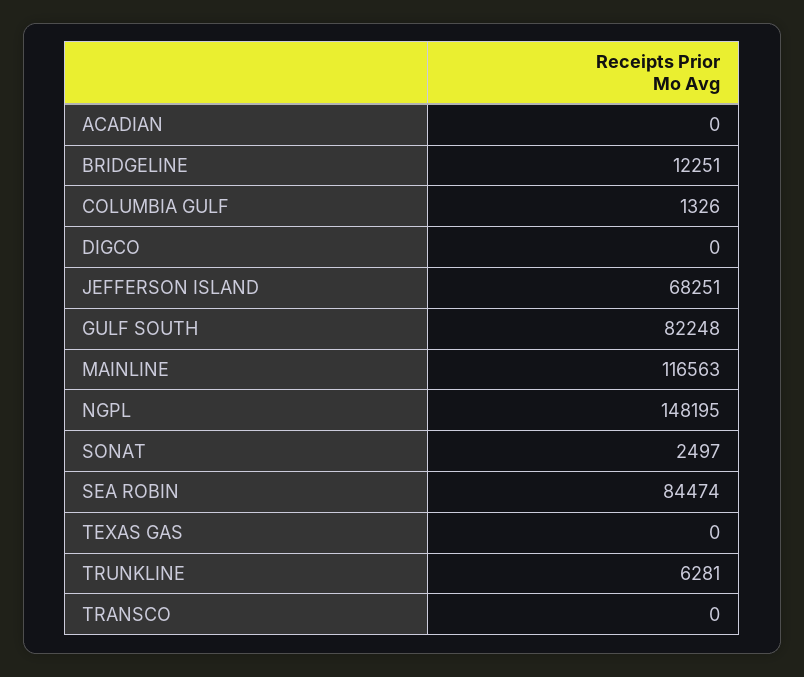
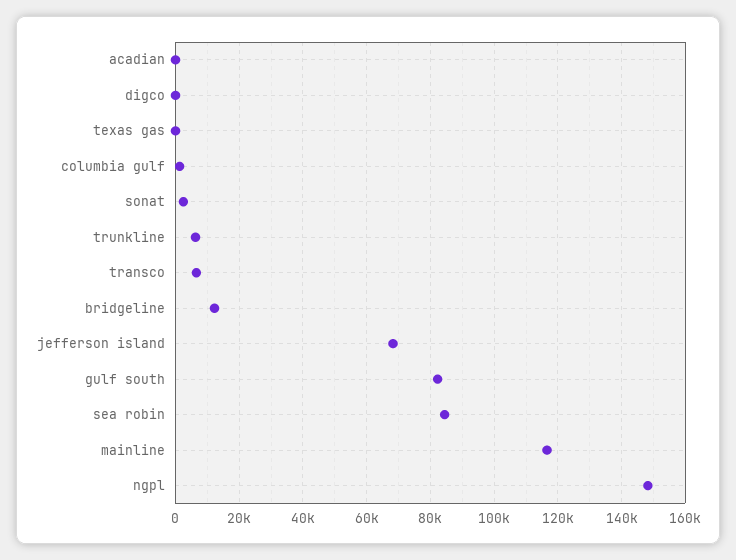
TRANSCO: 0 -> 6000

